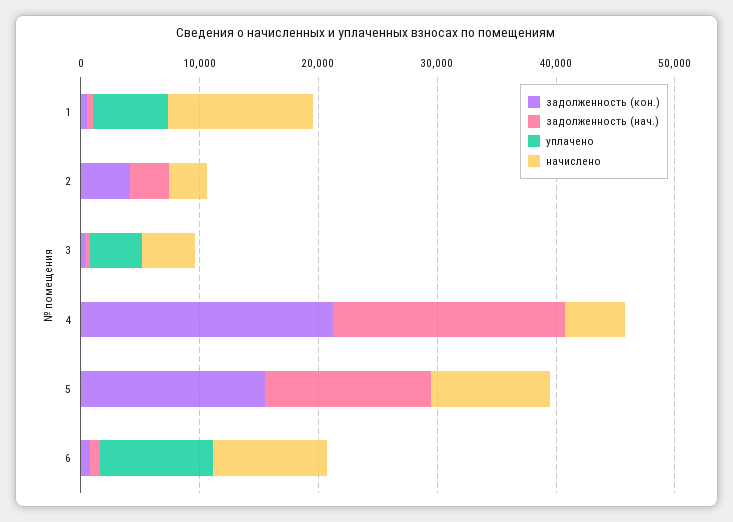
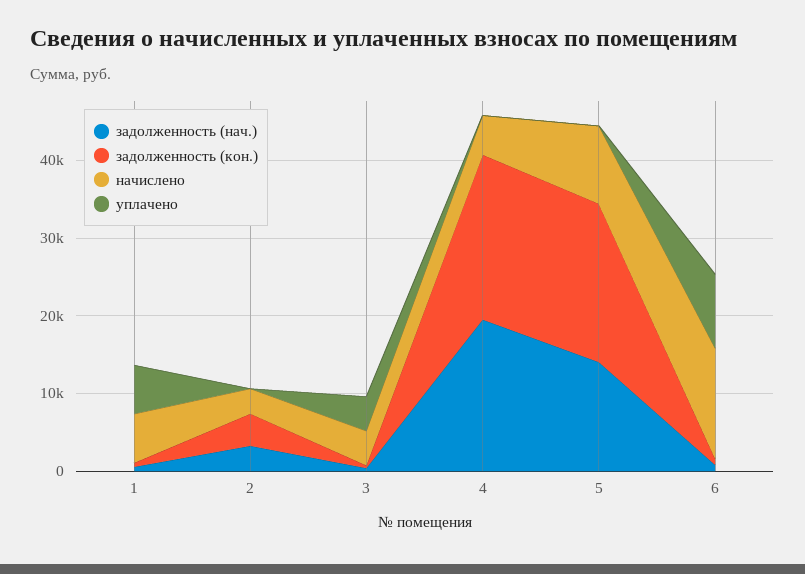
начислено, 1: 12000 -> 6000
задолженность (кон.), 5: 16000 -> 20000
начислено, 6: 10000 -> 14000

